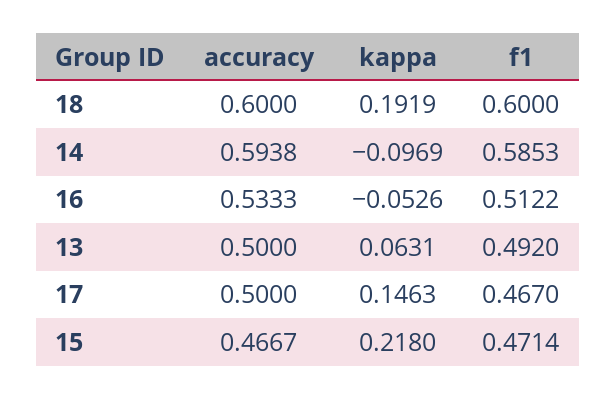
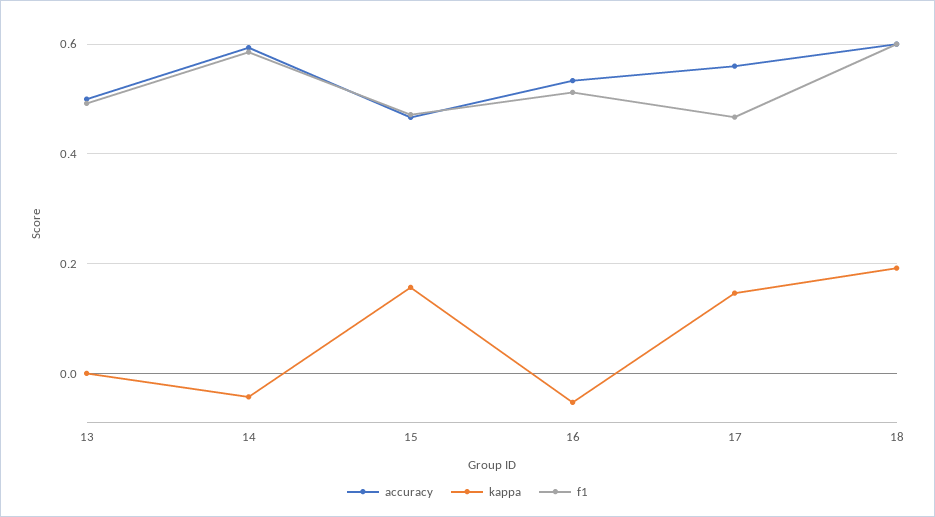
kappa, 14: -0.0969 -> -0.04
kappa, 13: 0.0631 -> 0
accuracy, 17: 0.5 -> 0.56
kappa, 15: 0.218 -> 0.16

